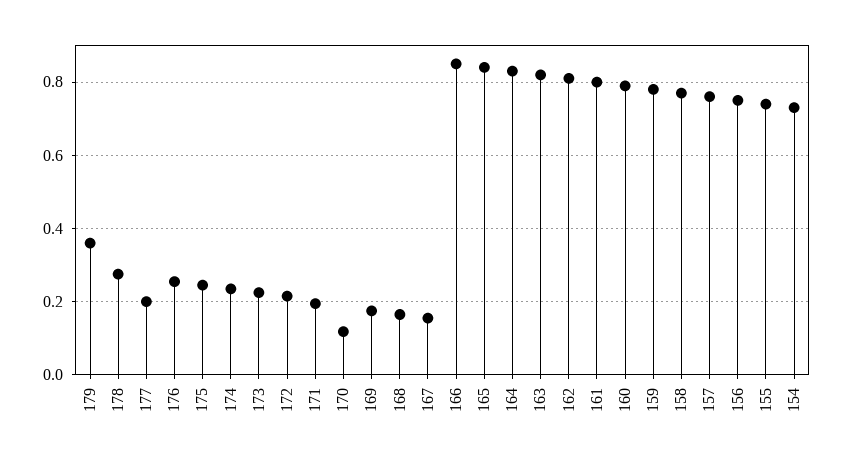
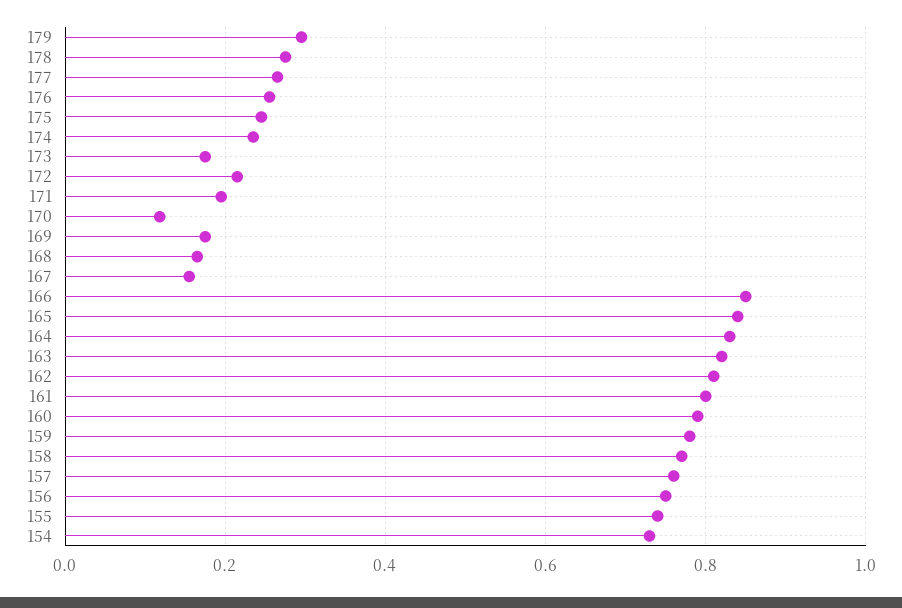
179: 0.36 -> 0.3
177: 0.2 -> 0.26
173: 0.22 -> 0.18

